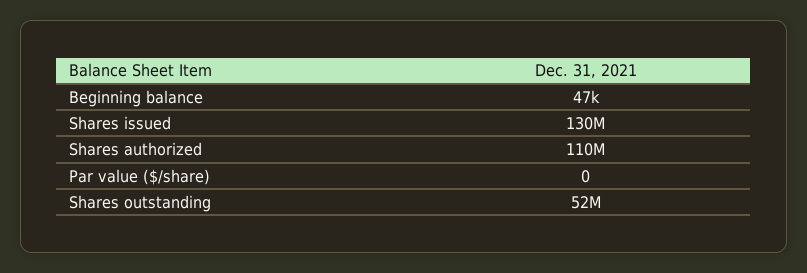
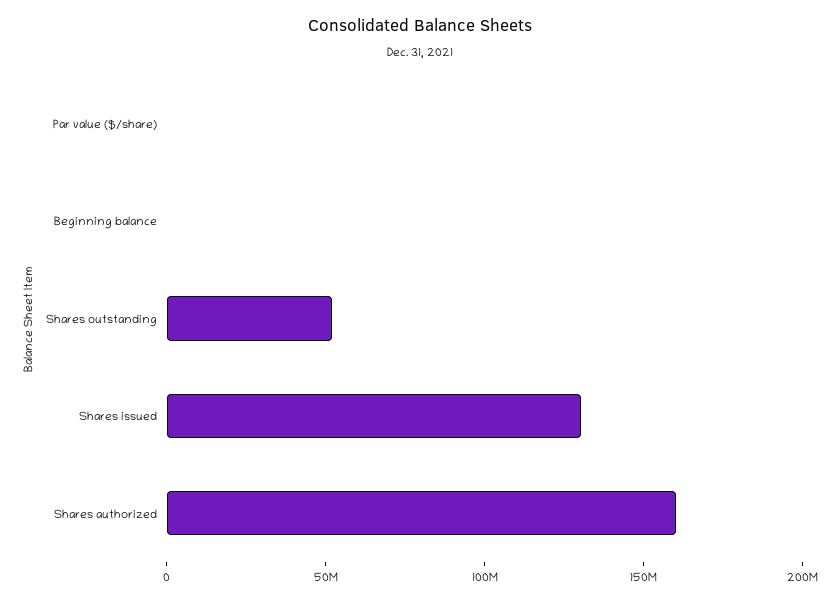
Shares authorized: 110000000 -> 160000000

